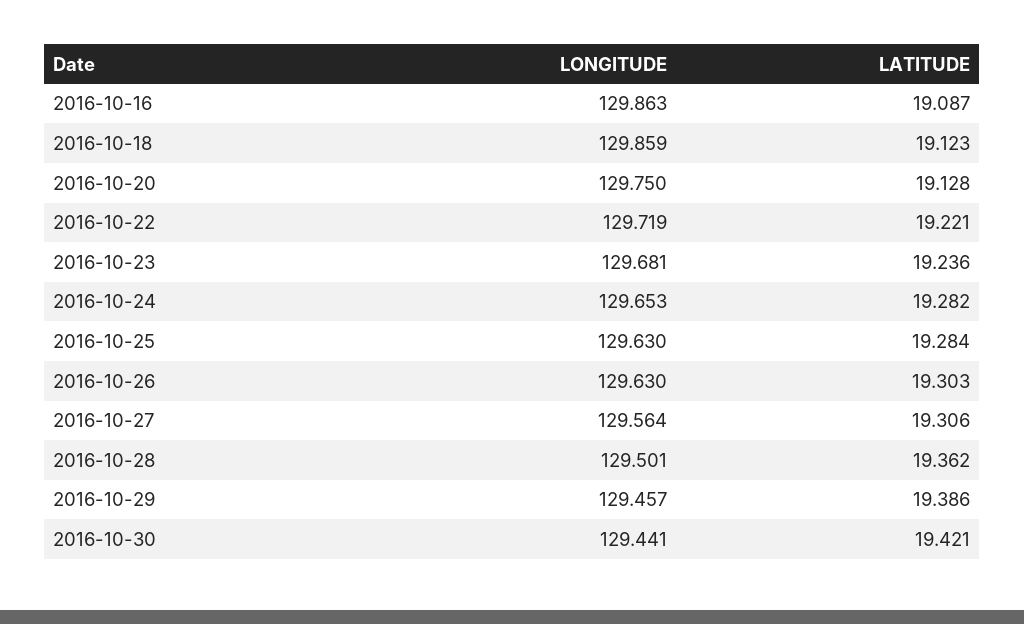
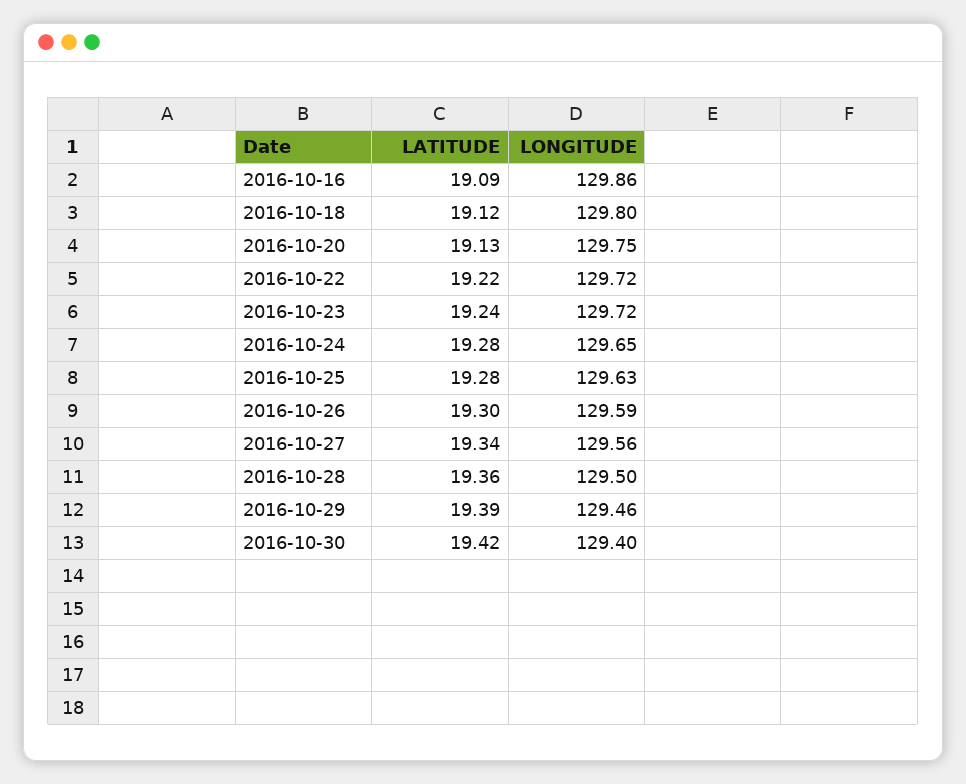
LONGITUDE, 2016-10-18: 129.859 -> 129.8
LONGITUDE, 2016-10-23: 129.681 -> 129.72
LONGITUDE, 2016-10-26: 129.63 -> 129.59
LATITUDE, 2016-10-27: 19.306 -> 19.34
LONGITUDE, 2016-10-30: 129.441 -> 129.4

